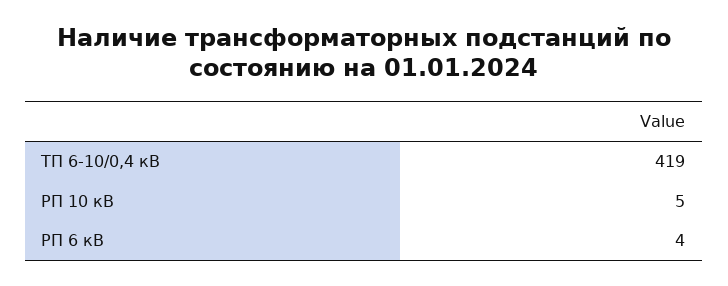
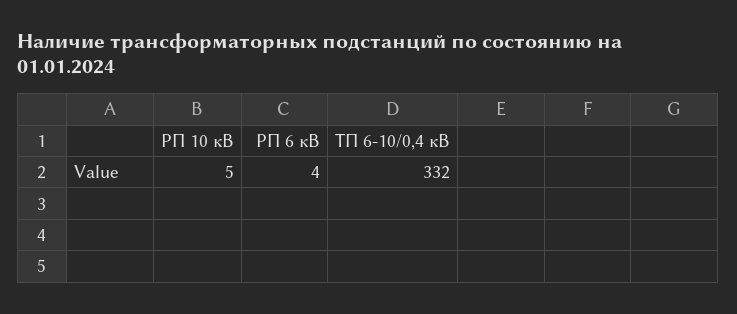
ТП 6-10/0,4 кВ: 419 -> 332

